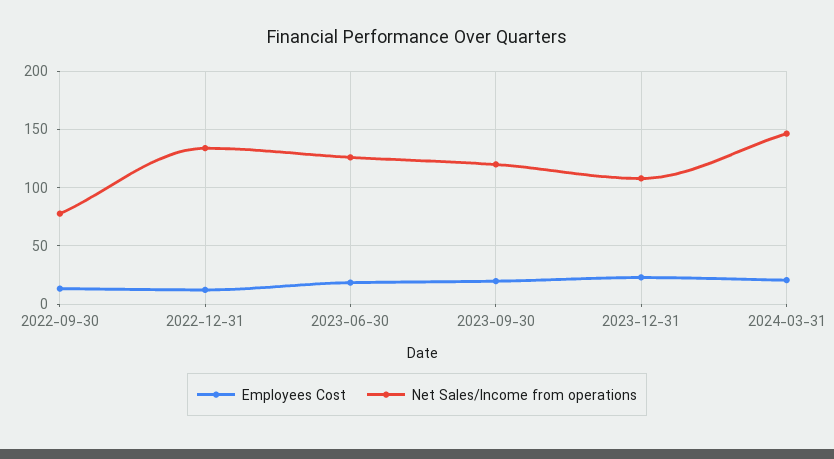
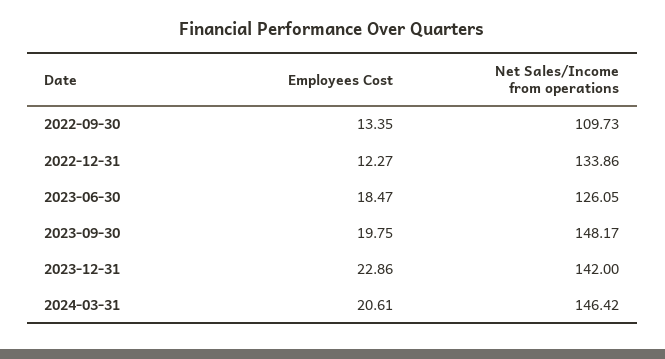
Net Sales/Income from operations, 2022-09-30: 80 -> 109.73
Net Sales/Income from operations, 2023-09-30: 120 -> 148.17
Net Sales/Income from operations, 2023-12-31: 110 -> 142

